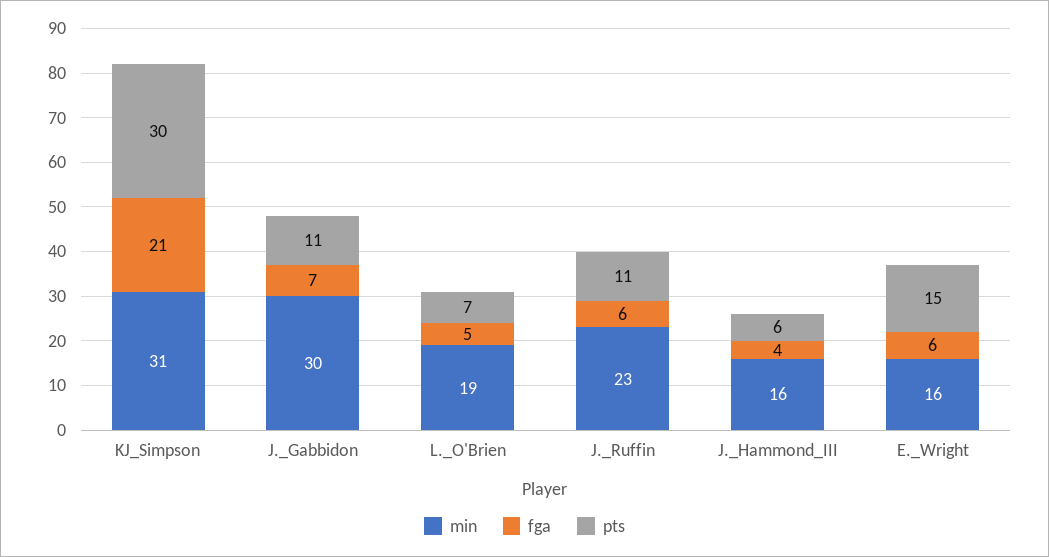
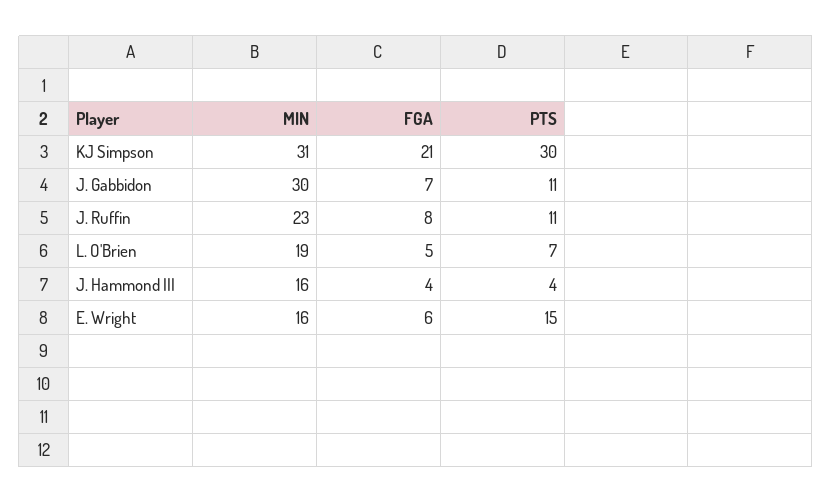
fga, J._Ruffin: 6 -> 8
pts, J._Hammond_III: 6 -> 4

